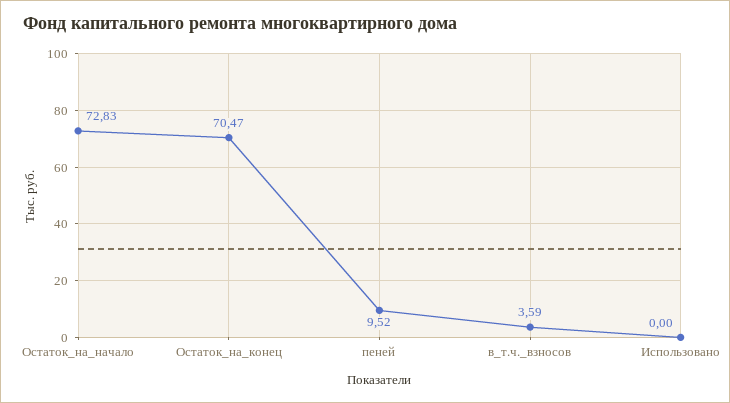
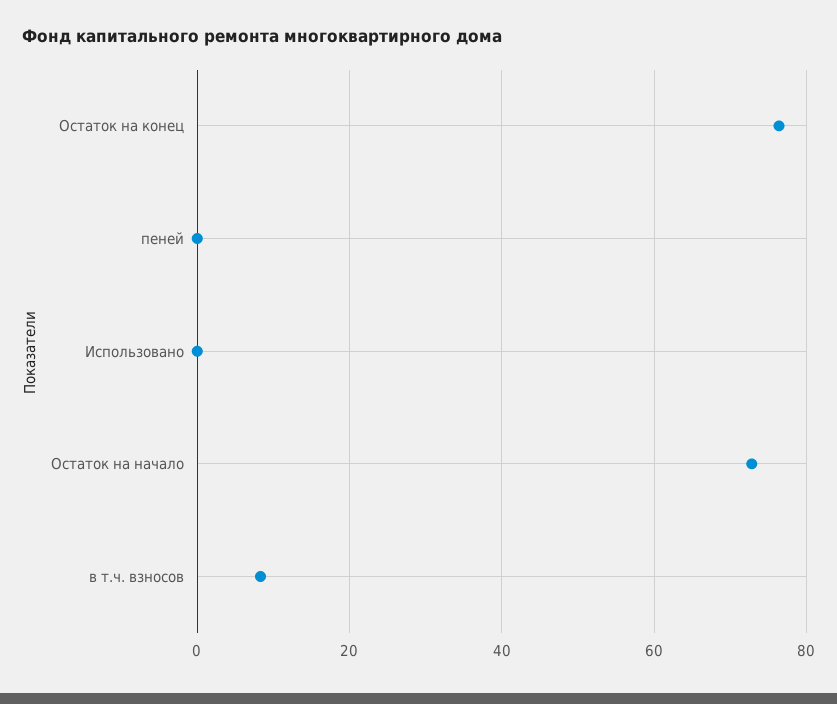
Остаток_на_конец: 70.47 -> 76
пеней: 9.52 -> 0
в_т.ч._взносов: 3.59 -> 8

